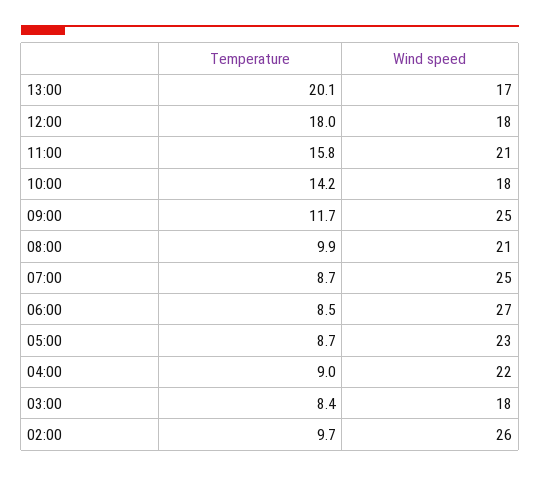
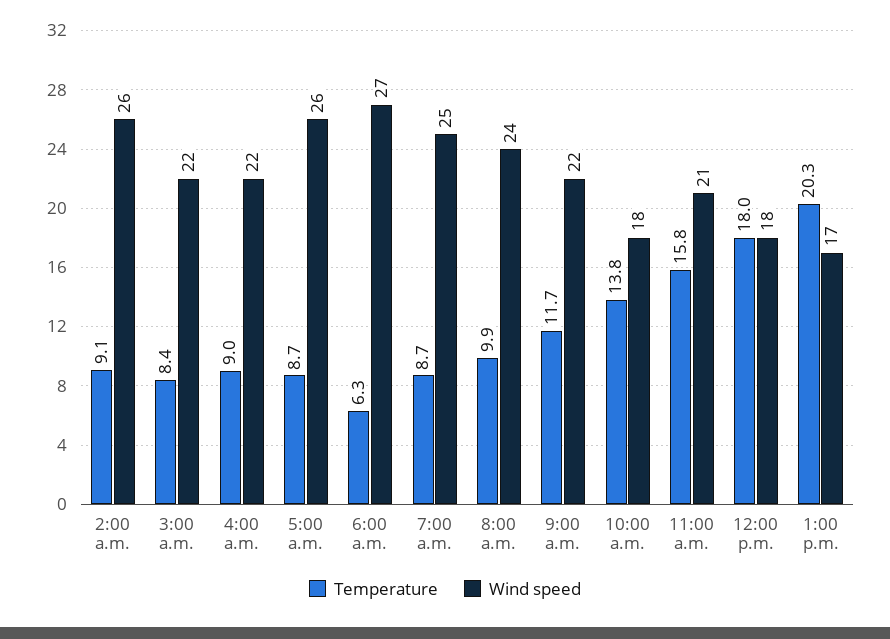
Temperature, 13:00: 20.1 -> 20.3
Temperature, 10:00: 14.2 -> 13.8
Wind speed, 09:00: 25 -> 22
Wind speed, 08:00: 21 -> 24
Temperature, 06:00: 8.5 -> 6.3
Wind speed, 05:00: 23 -> 26
Wind speed, 03:00: 18 -> 22
Temperature, 02:00: 9.7 -> 9.1

